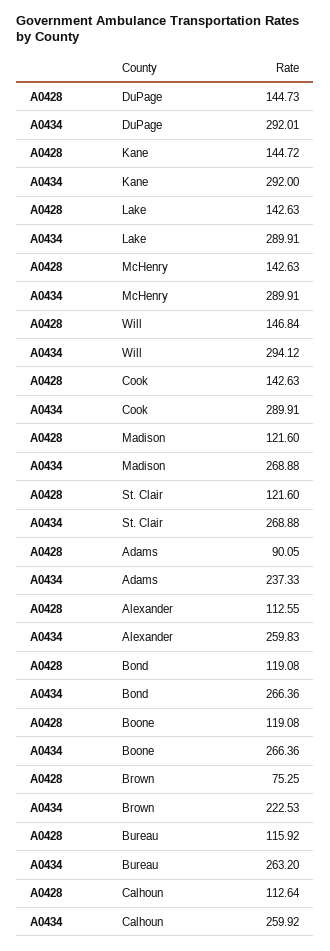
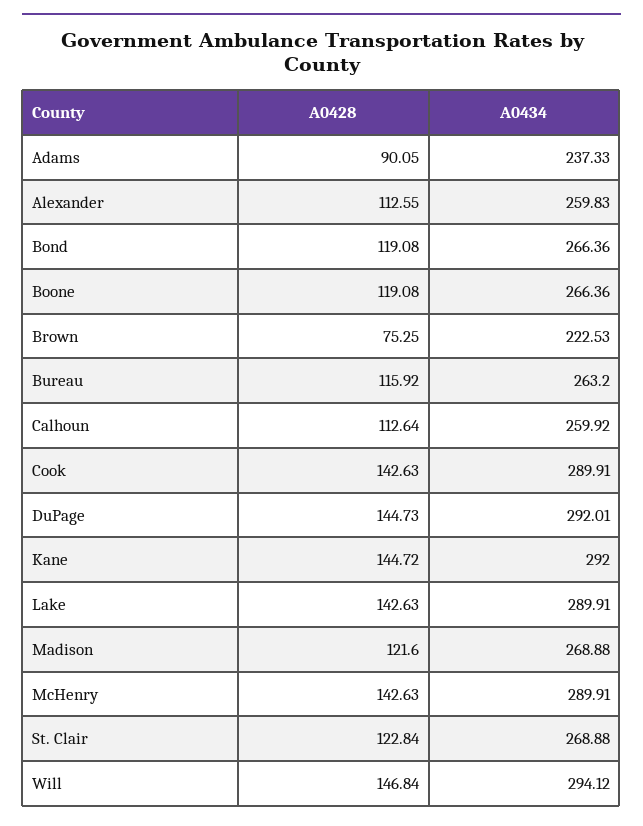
A0428, St. Clair: 121.6 -> 122.84

